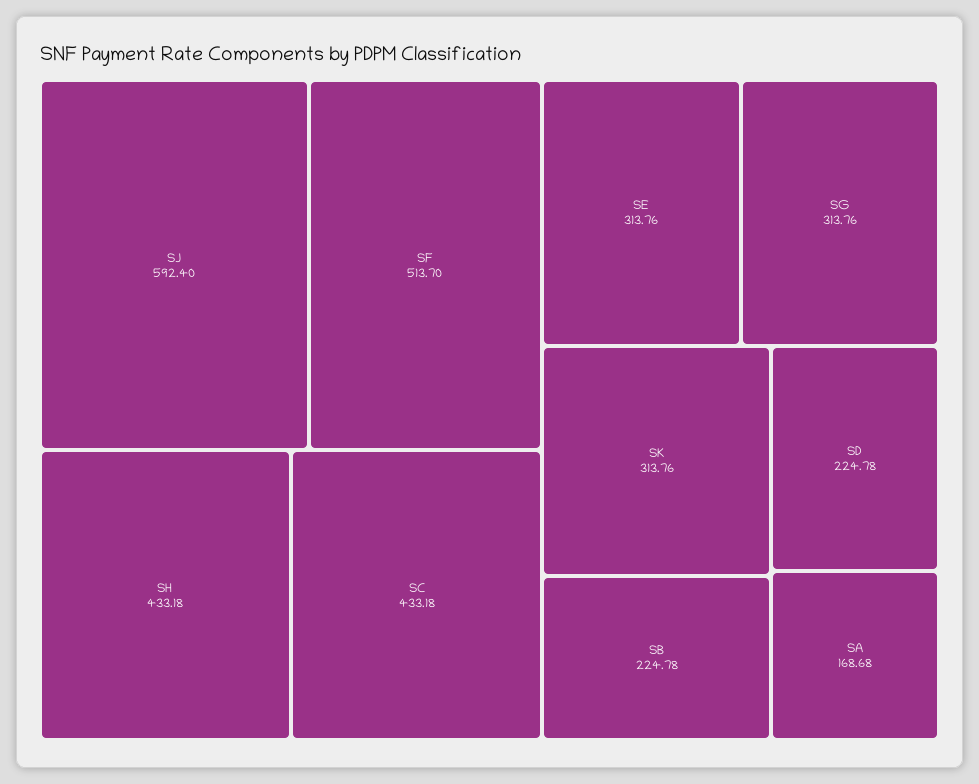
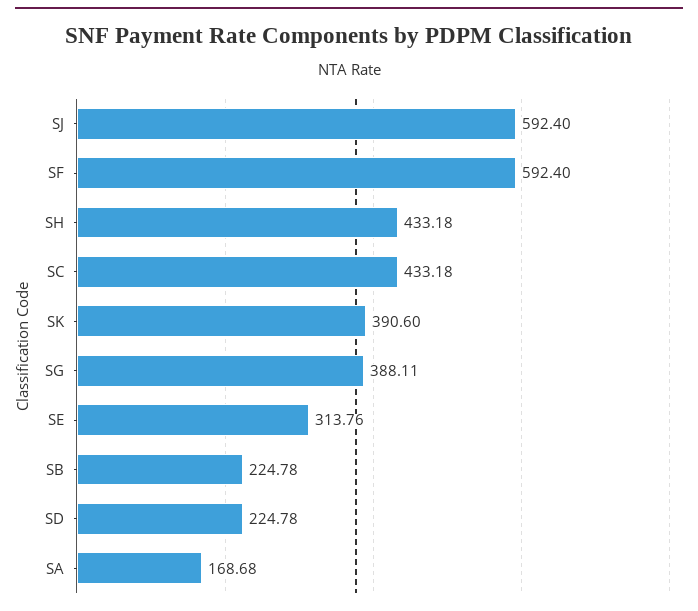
SF: 513.7 -> 592.4
SG: 313.76 -> 388.11
SK: 313.76 -> 390.6

